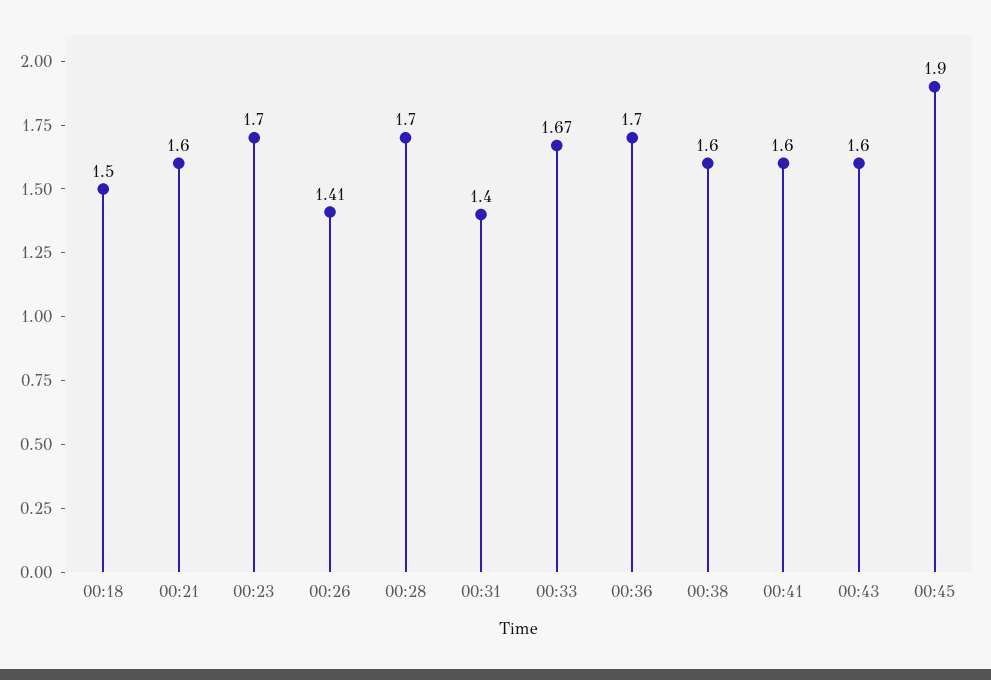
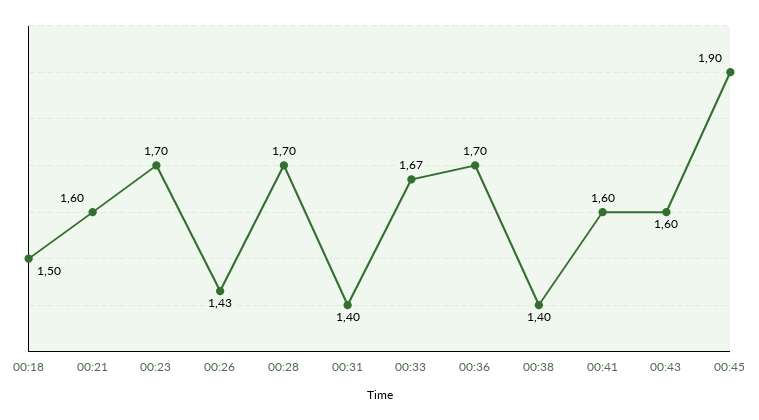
00:26: 1.41 -> 1.43
00:38: 1.6 -> 1.4

